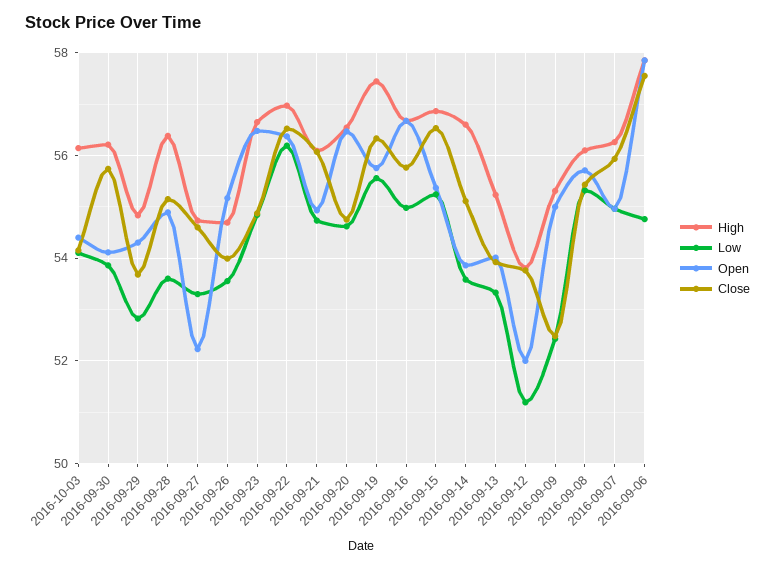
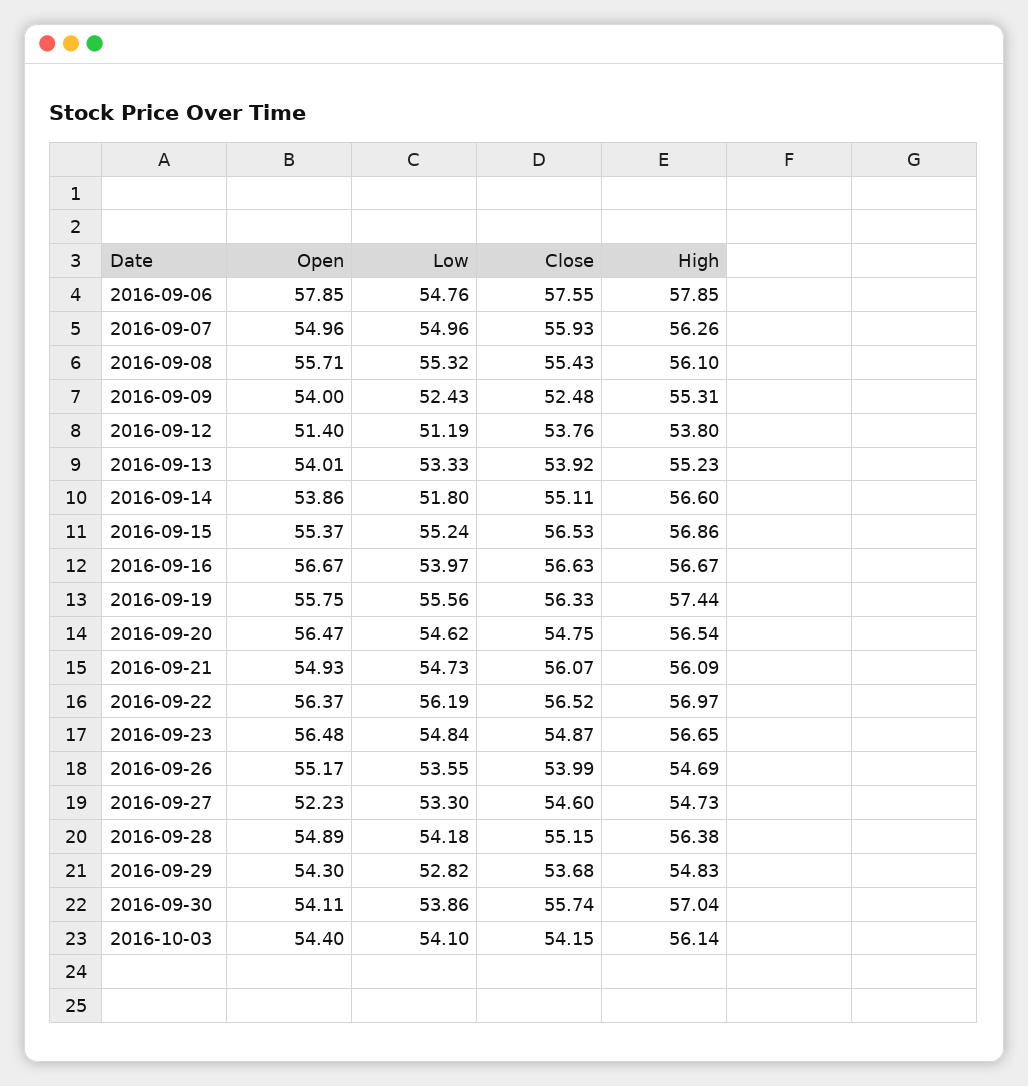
High, 2016-09-30: 56.2 -> 57.04
Low, 2016-09-28: 53.6 -> 54.18
Low, 2016-09-16: 55 -> 53.97
Close, 2016-09-16: 55.8 -> 56.63
Low, 2016-09-14: 53.6 -> 51.8
Open, 2016-09-12: 52 -> 51.4
Open, 2016-09-09: 55 -> 54

